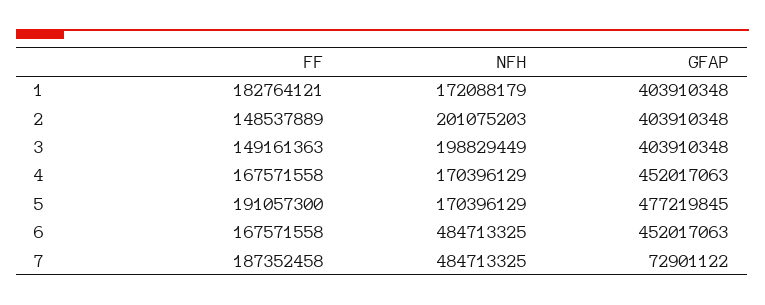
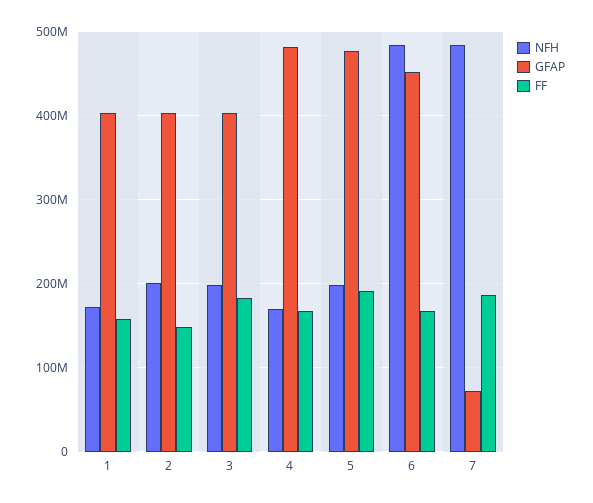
FF, 1: 182764121 -> 160000000
FF, 3: 149161363 -> 180000000
GFAP, 4: 452017063 -> 480000000
NFH, 5: 170396129 -> 200000000

